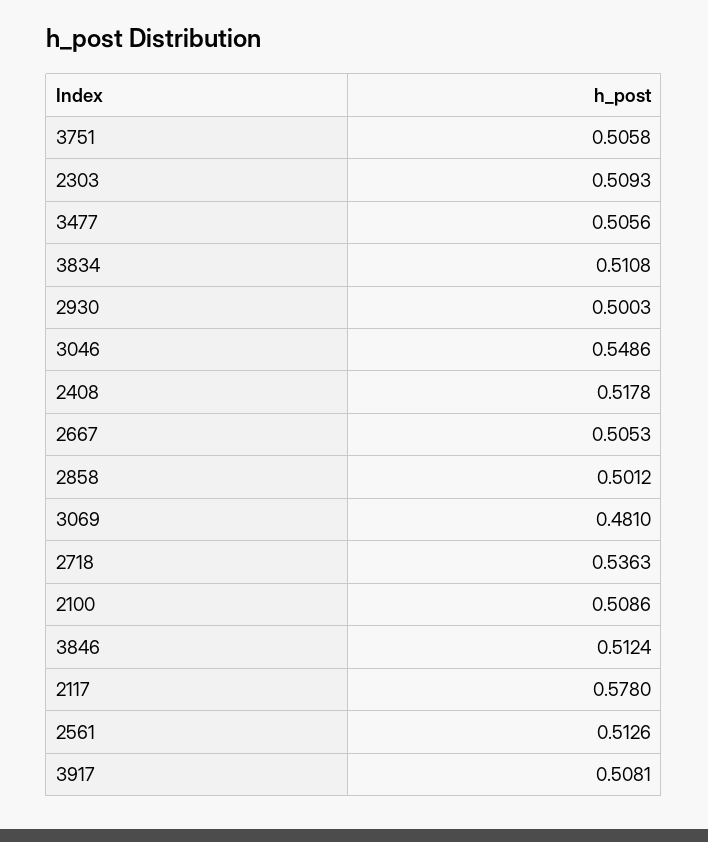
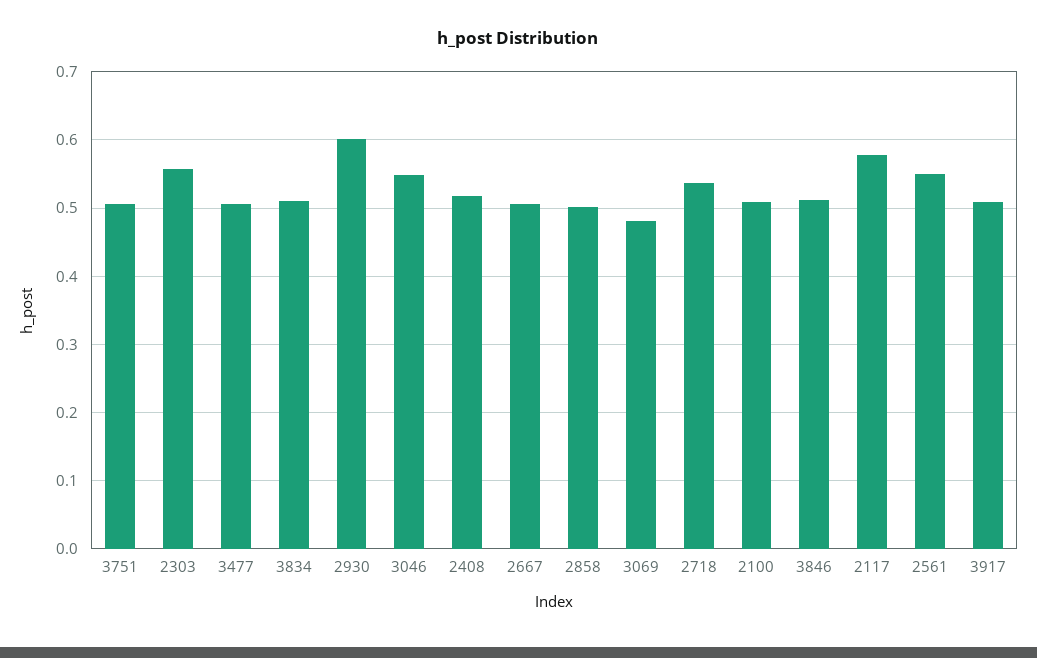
2303: 0.5093 -> 0.56
2930: 0.5003 -> 0.6
2561: 0.5126 -> 0.55

